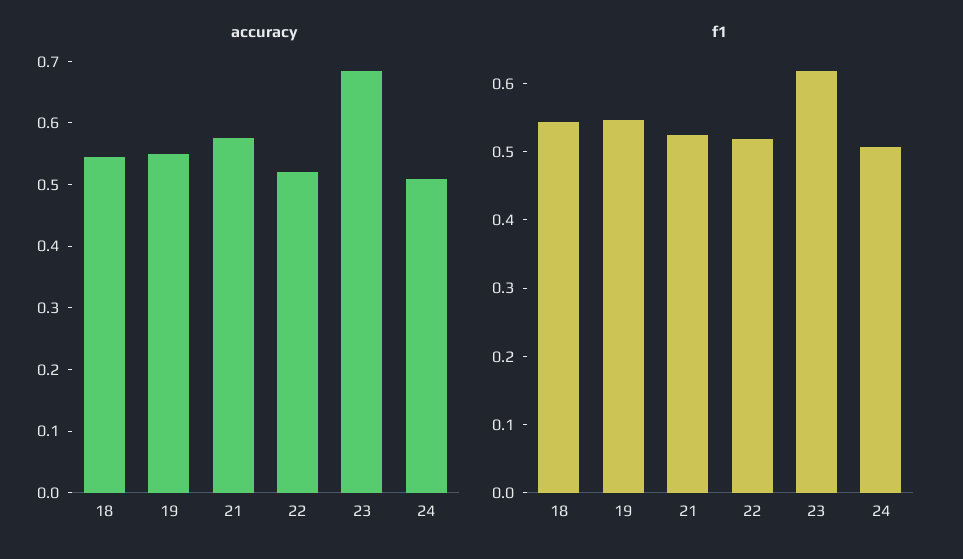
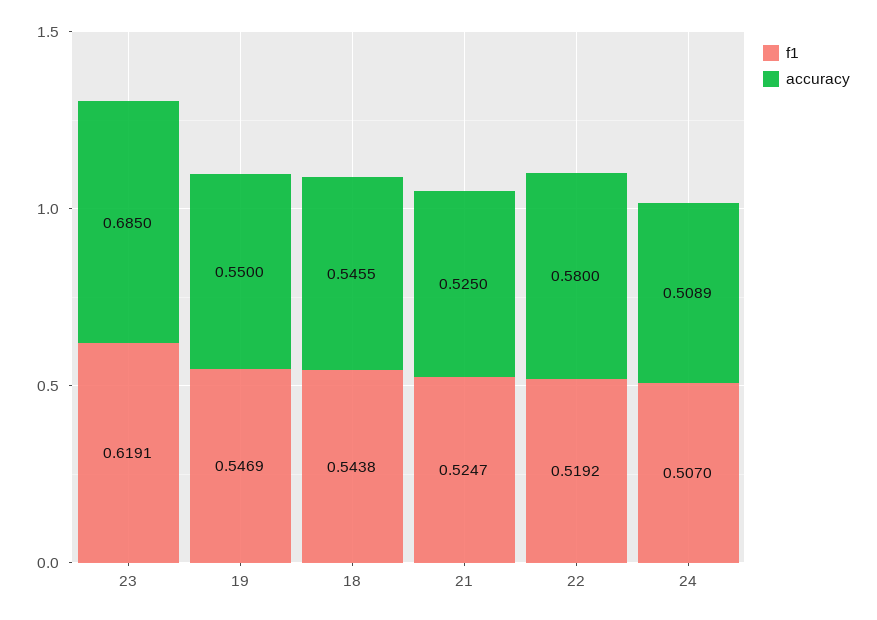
accuracy, 21: 0.58 -> 0.525
accuracy, 22: 0.52 -> 0.58

